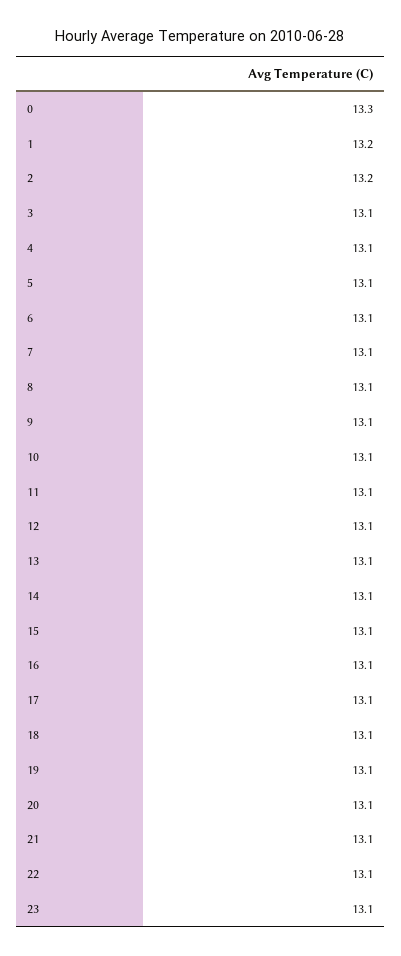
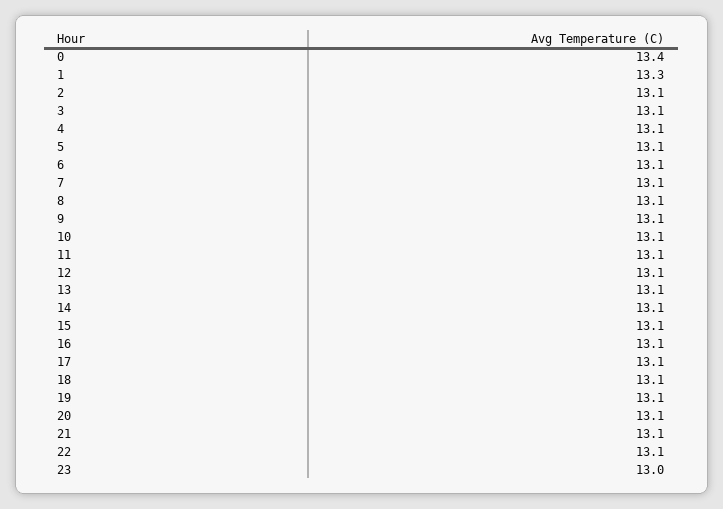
0: 13.3 -> 13.4
1: 13.2 -> 13.3
2: 13.2 -> 13.1
23: 13.1 -> 13

